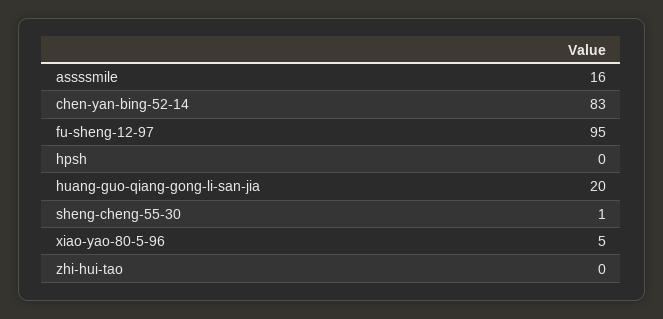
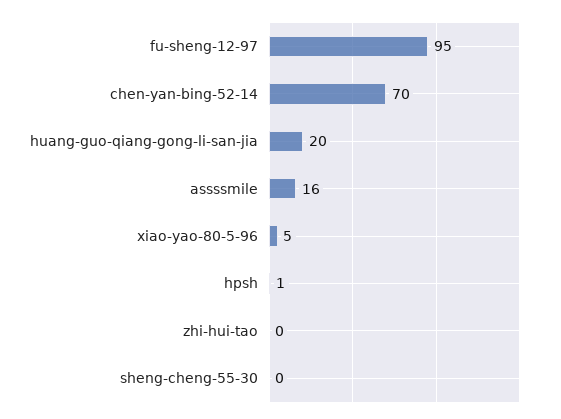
chen-yan-bing-52-14: 83 -> 70
hpsh: 0 -> 1
sheng-cheng-55-30: 1 -> 0

